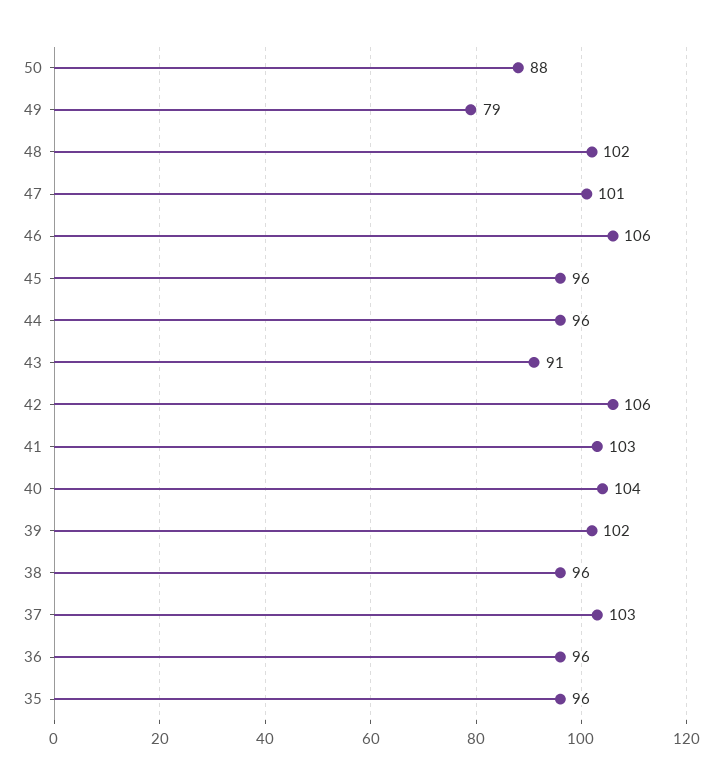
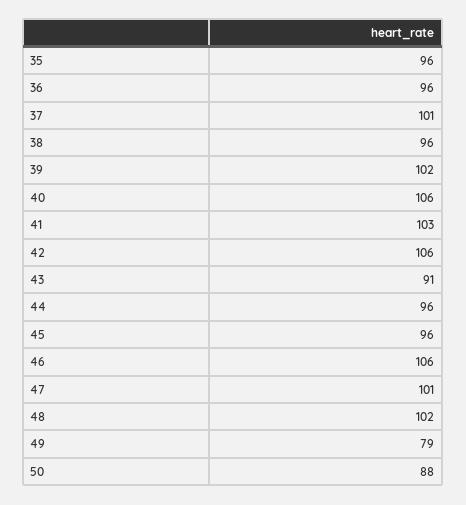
40: 104 -> 106
37: 103 -> 101

